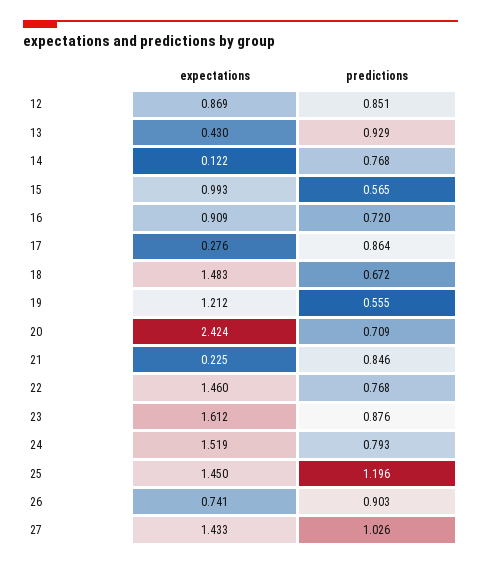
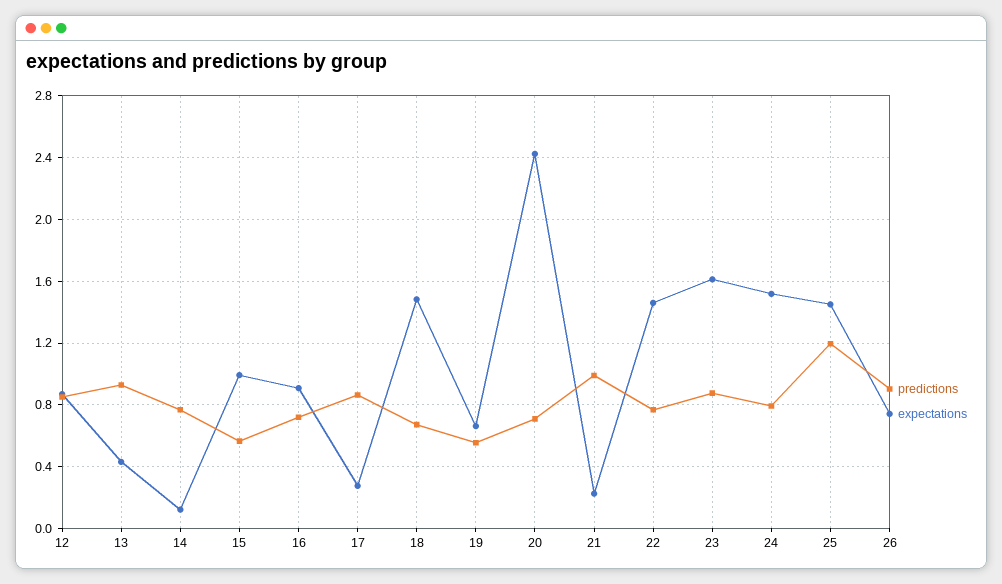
expectations, 19: 1.212 -> 0.65
predictions, 21: 0.846 -> 1
expectations, 27: 1.433 -> none
predictions, 27: 1.026 -> none

